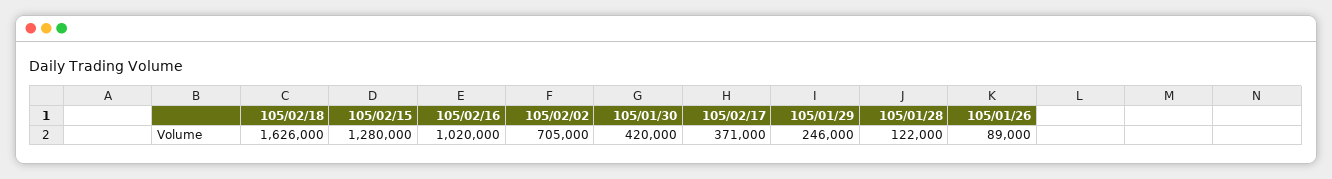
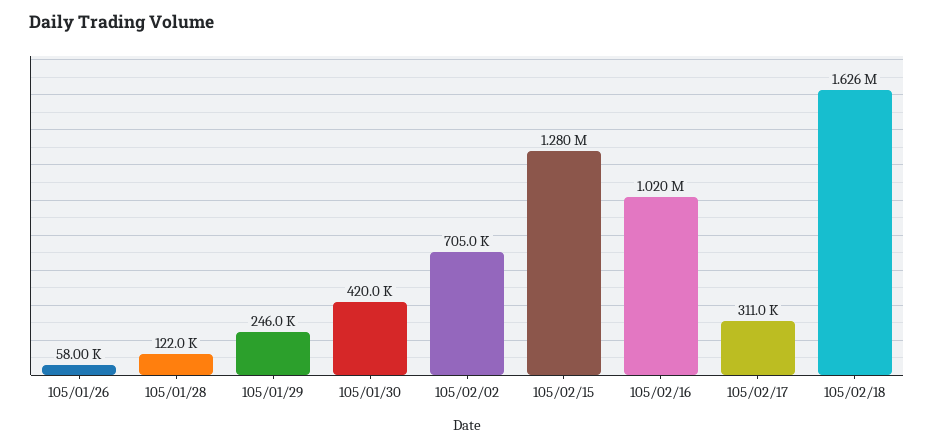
105/02/17: 371000 -> 311000
105/01/26: 89000 -> 58000

